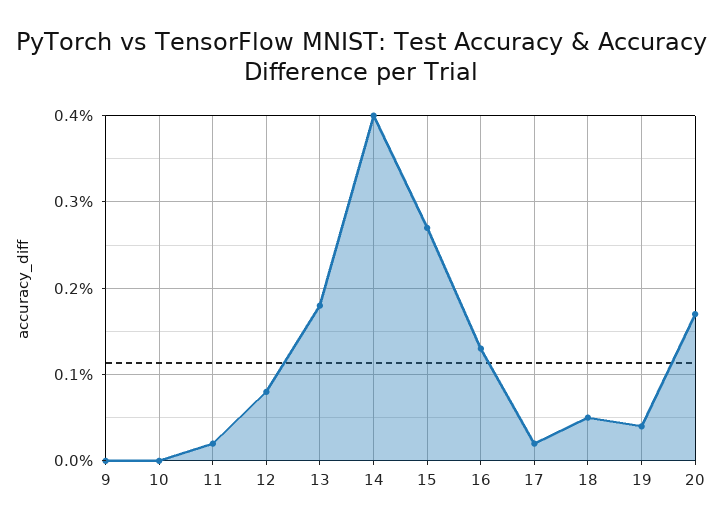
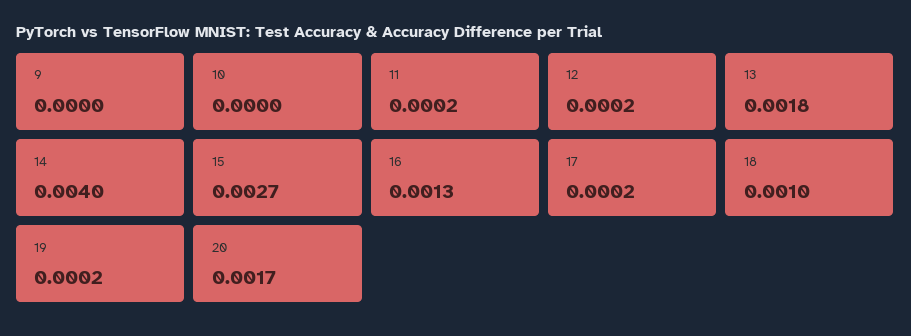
12: 0.0008 -> 0.0002
18: 0.0005 -> 0.001
19: 0.0004 -> 0.0002

